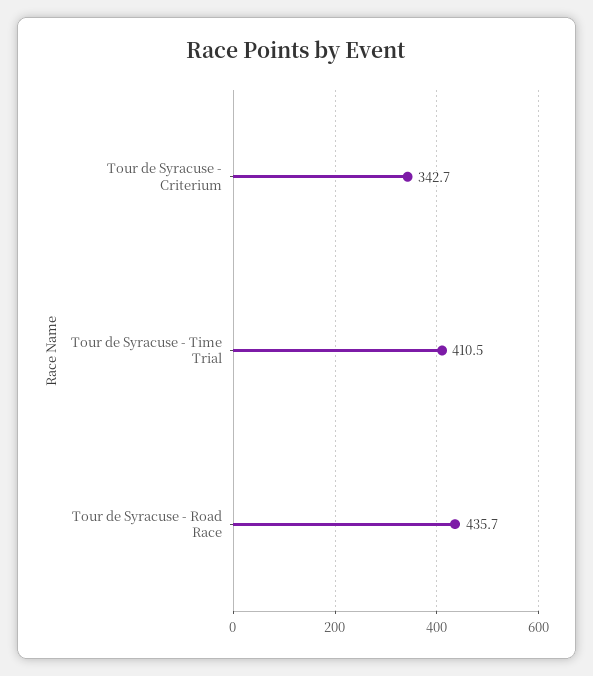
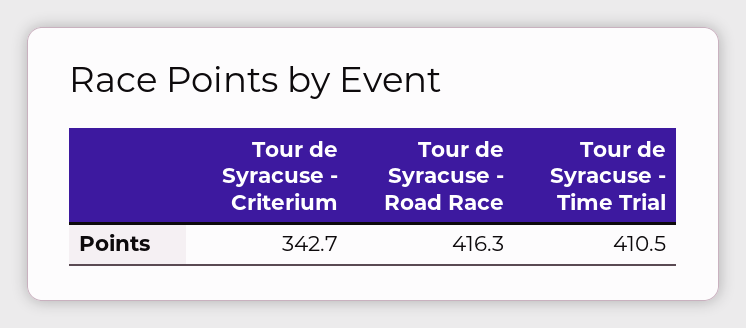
Tour de Syracuse - Road Race: 435.7 -> 416.3

